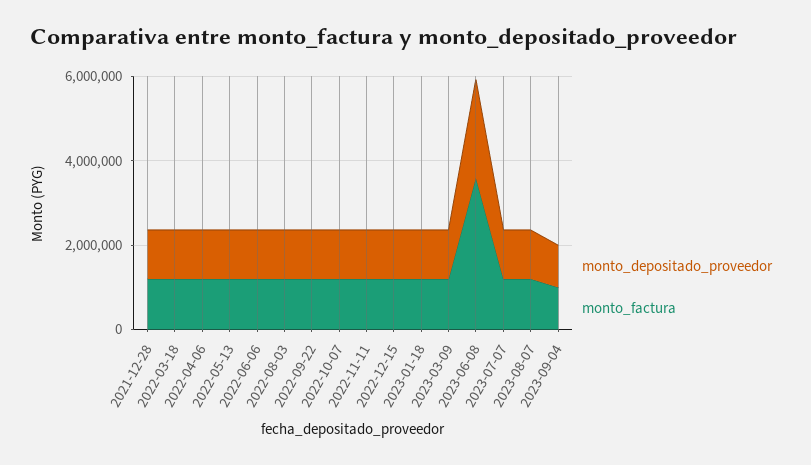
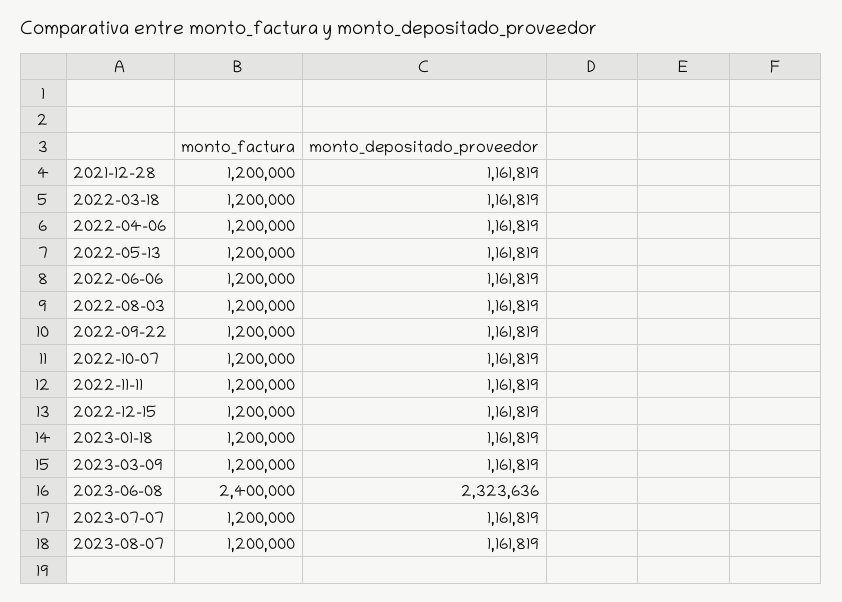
monto_factura, 2023-06-08: 3500000 -> 2400000
monto_depositado_proveedor, 2023-09-04: 1000000 -> none
monto_factura, 2023-09-04: 1000000 -> none

